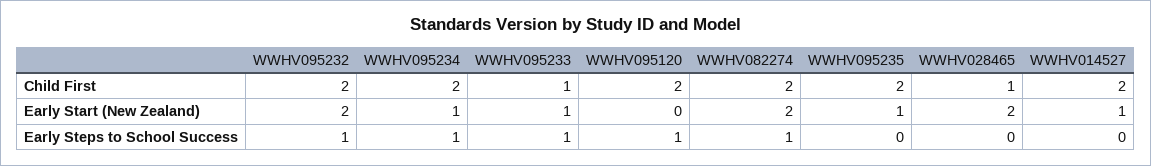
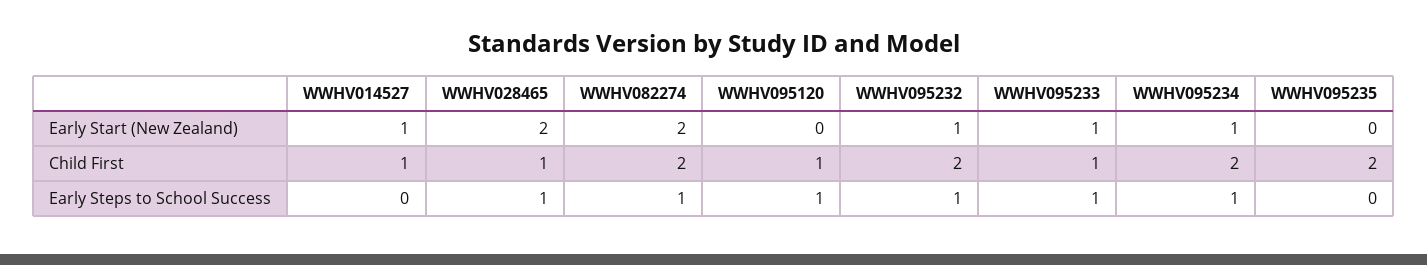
WWHV095120, Child First: 2 -> 1
WWHV014527, Child First: 2 -> 1
WWHV095232, Early Start (New Zealand): 2 -> 1
WWHV095235, Early Start (New Zealand): 1 -> 0
WWHV028465, Early Steps to School Success: 0 -> 1

